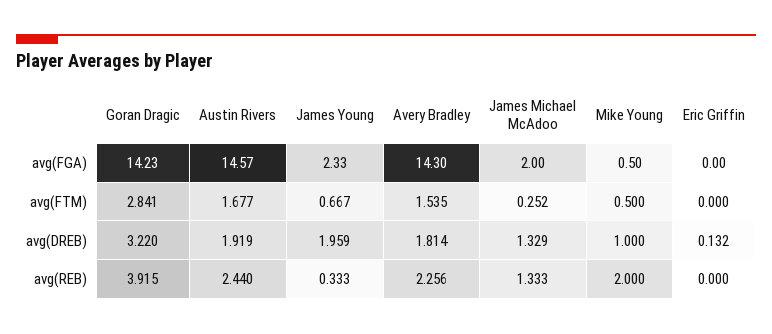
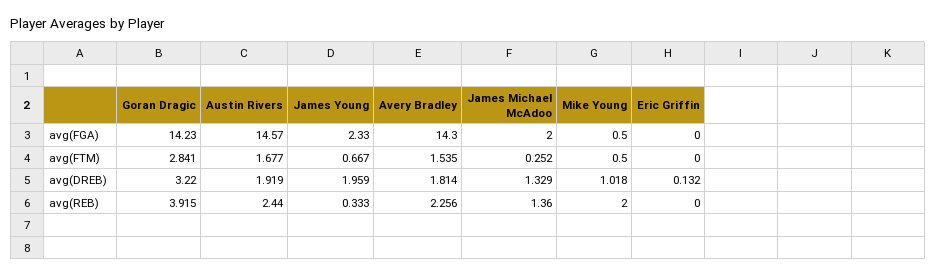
Mike Young, avg(DREB): 1 -> 1.018
James Michael McAdoo, avg(REB): 1.333 -> 1.36

